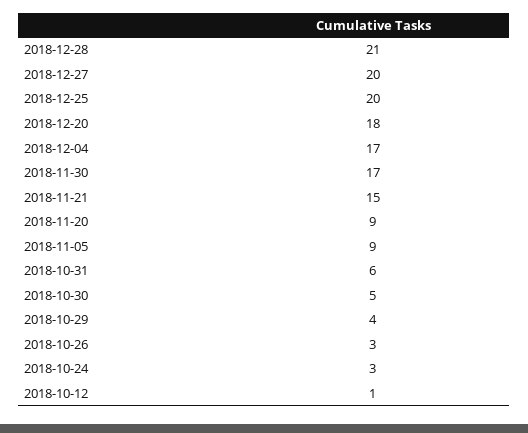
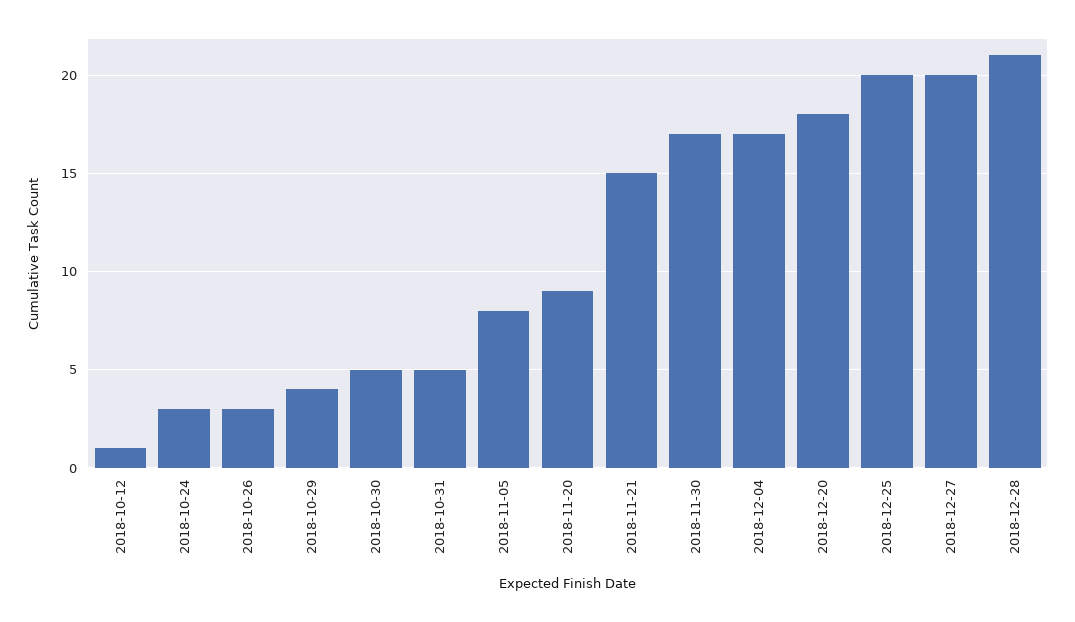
2018-11-05: 9 -> 8
2018-10-31: 6 -> 5

